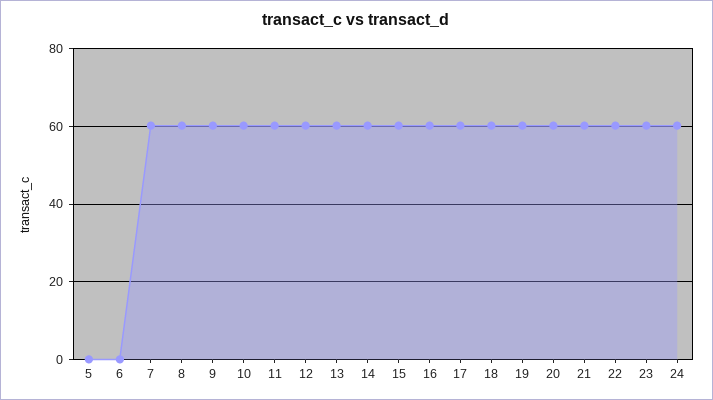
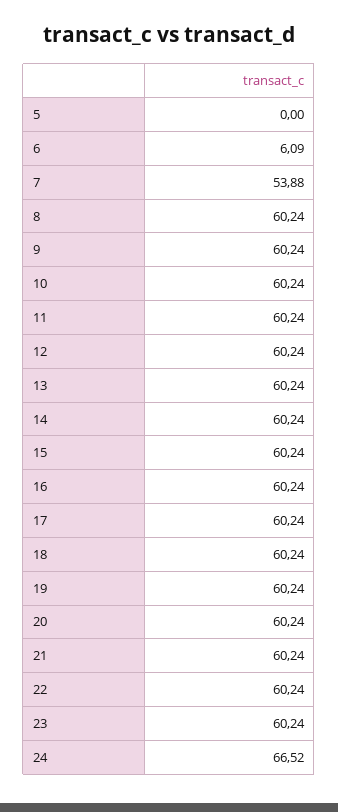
6: 0 -> 6.09
7: 60 -> 53.88
24: 60 -> 66.52

